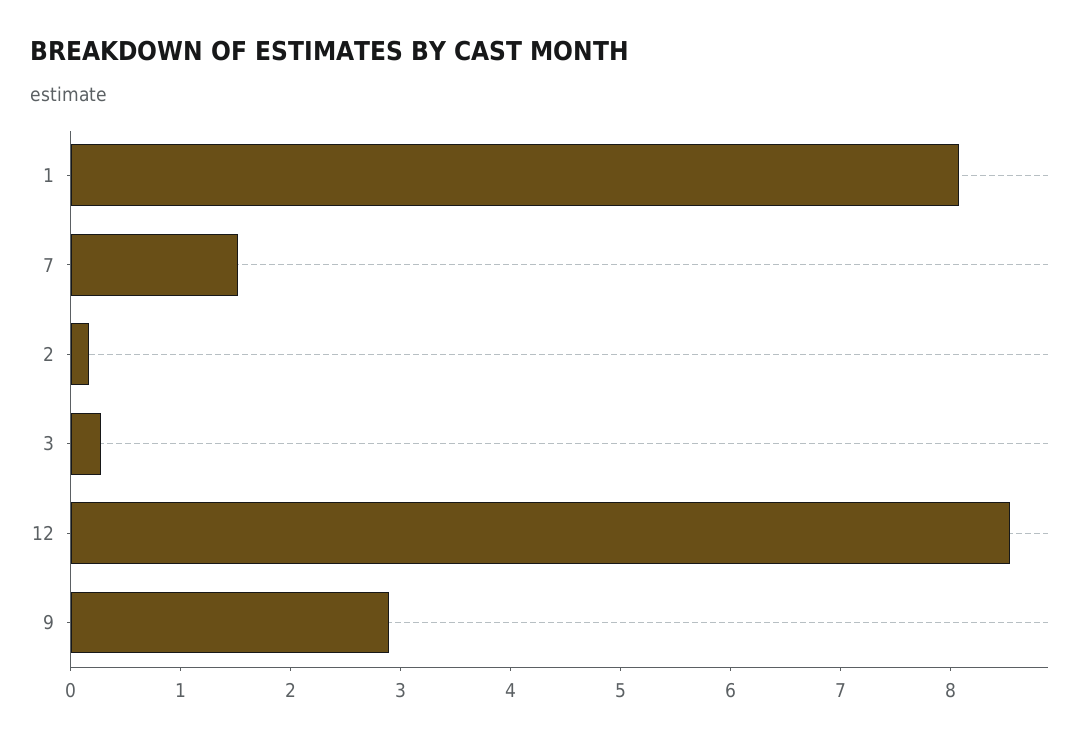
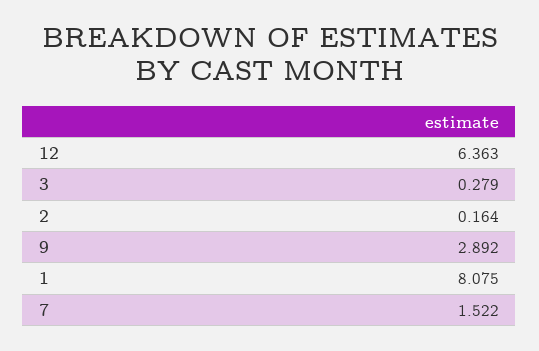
12: 8.6 -> 6.363

